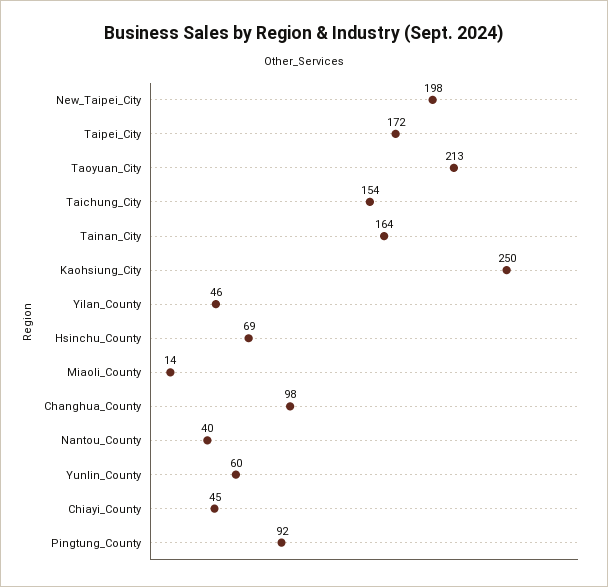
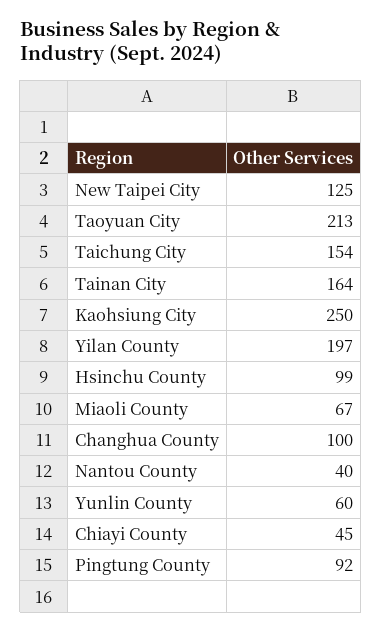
New_Taipei_City: 198 -> 125
Taipei_City: 172 -> none
Yilan_County: 46 -> 197
Hsinchu_County: 69 -> 99
Miaoli_County: 14 -> 67
Changhua_County: 98 -> 100

